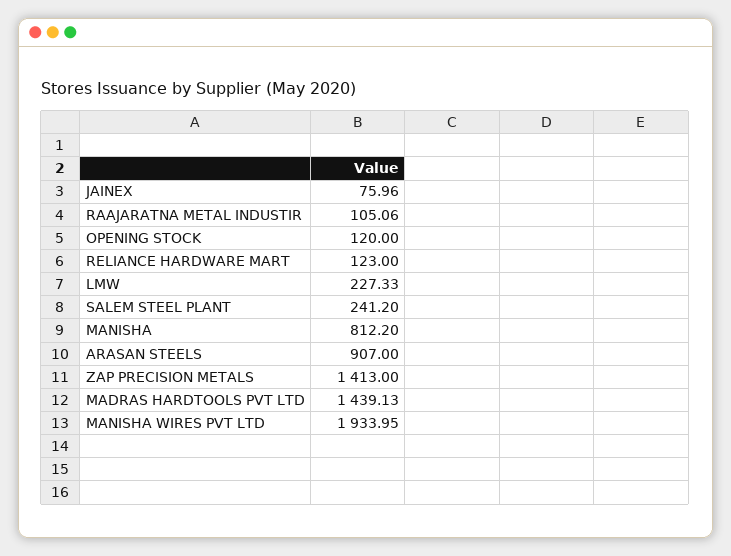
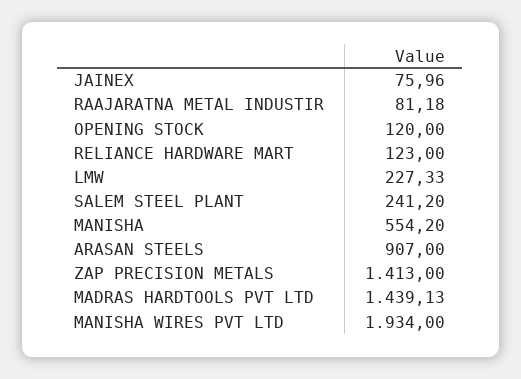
RAAJARATNA METAL INDUSTIR: 105.06 -> 81.18
MANISHA: 812.2 -> 554.2
MANISHA WIRES PVT LTD: 1933.95 -> 1934

